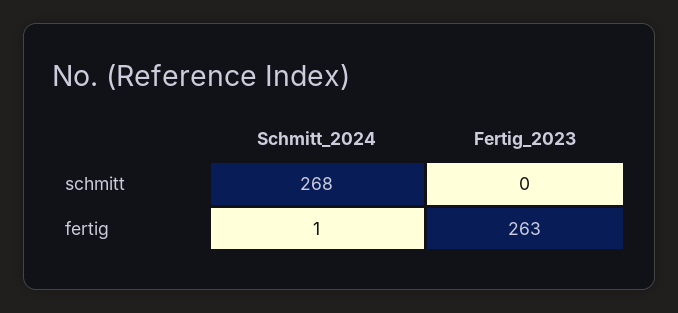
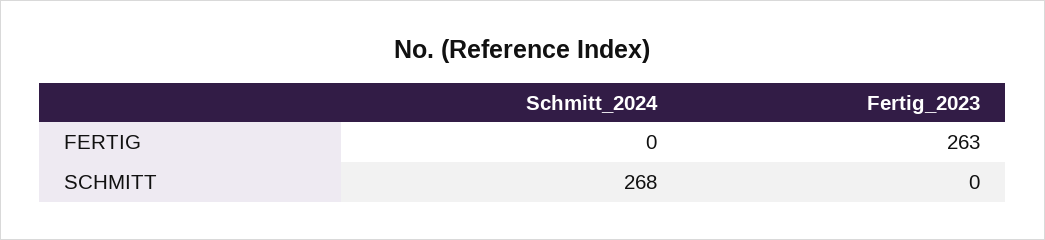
Schmitt_2024, fertig: 1 -> 0

